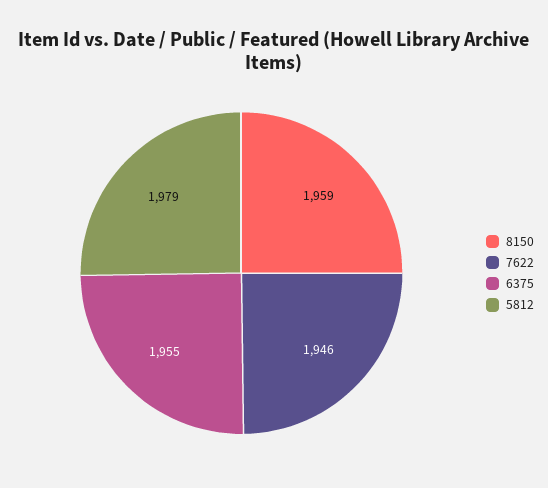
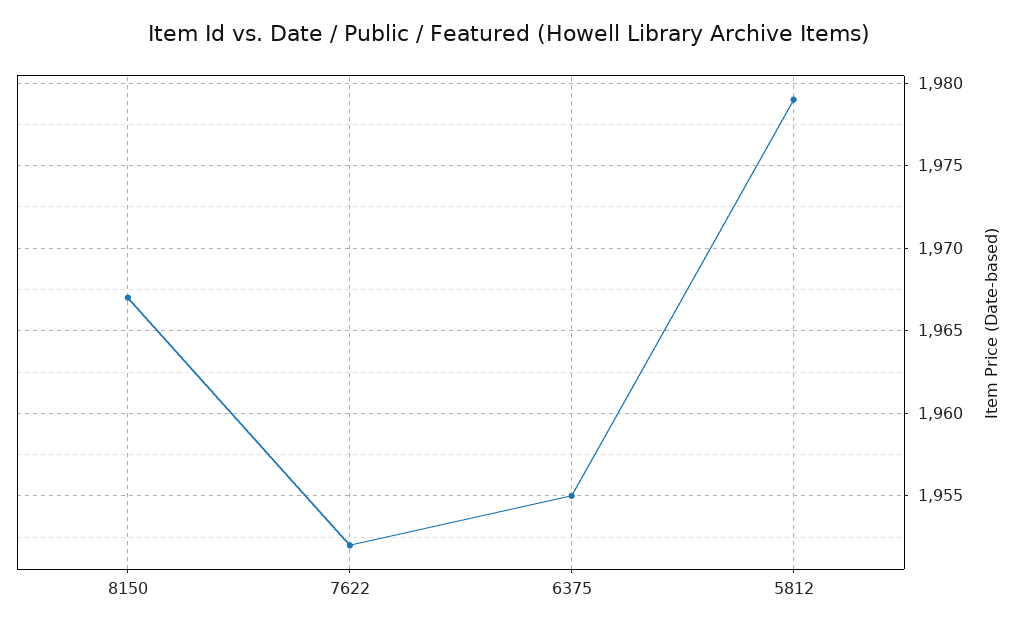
8150: 1959 -> 1967
7622: 1946 -> 1952

